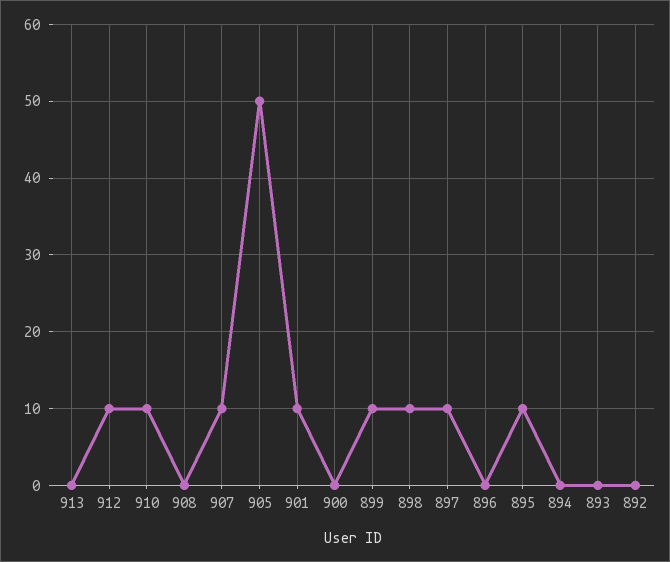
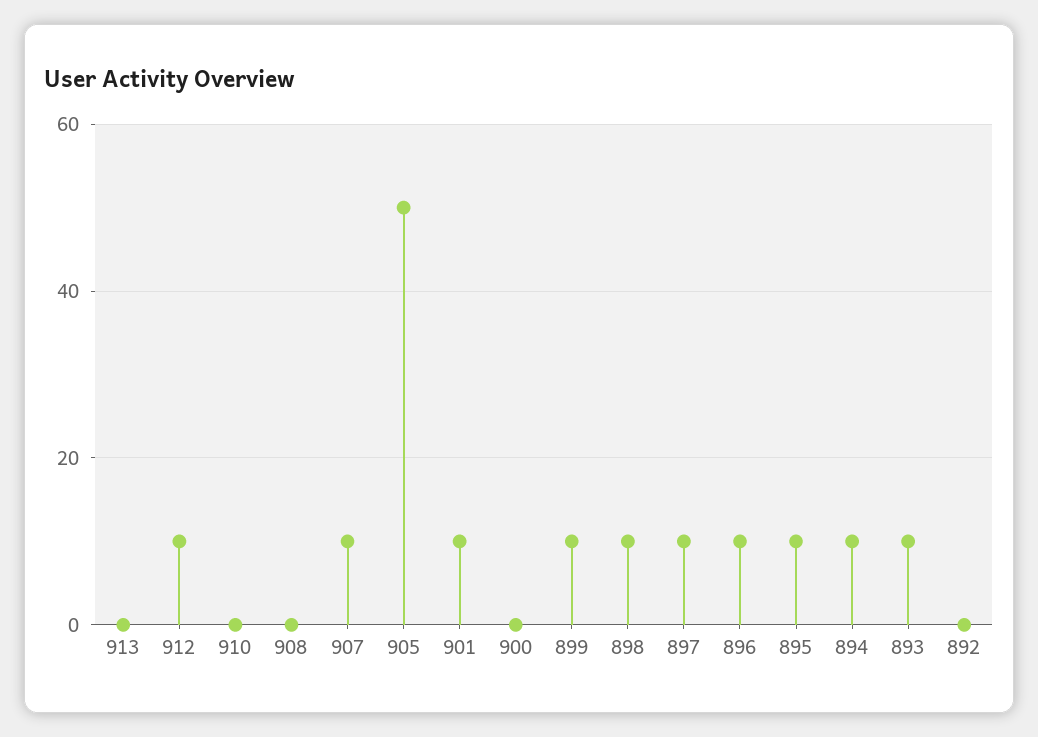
910: 10 -> 0
896: 0 -> 10
894: 0 -> 10
893: 0 -> 10

